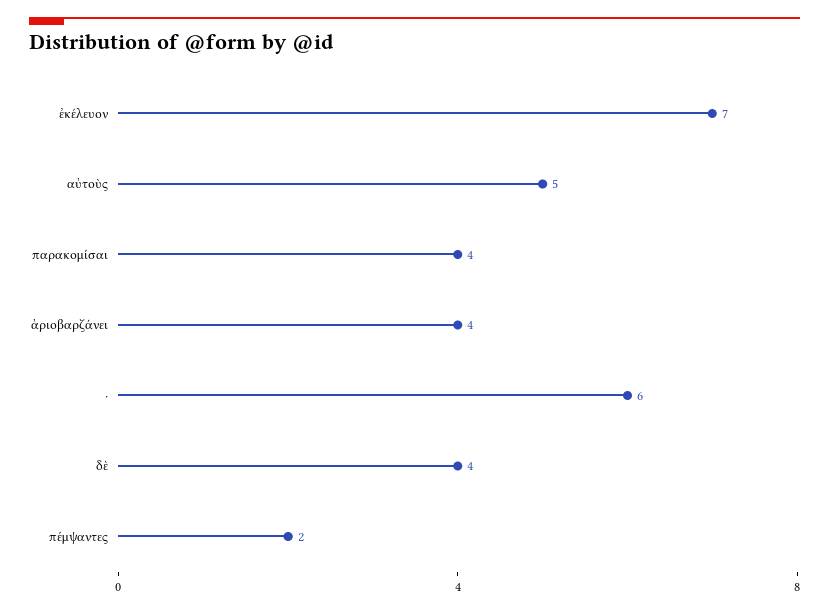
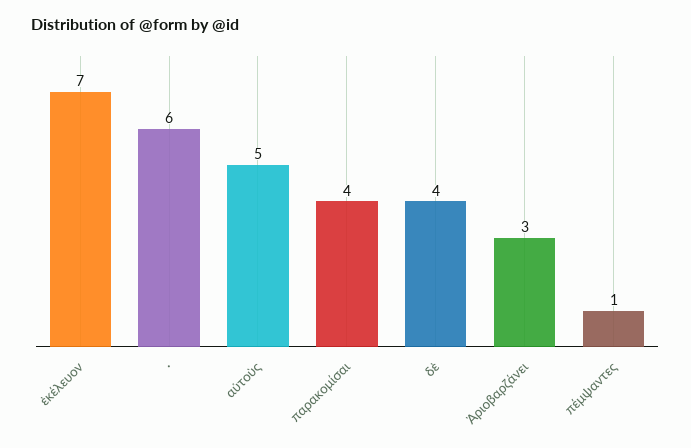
ἀριοβαρζάνει: 4 -> 3
πέμψαντες: 2 -> 1

